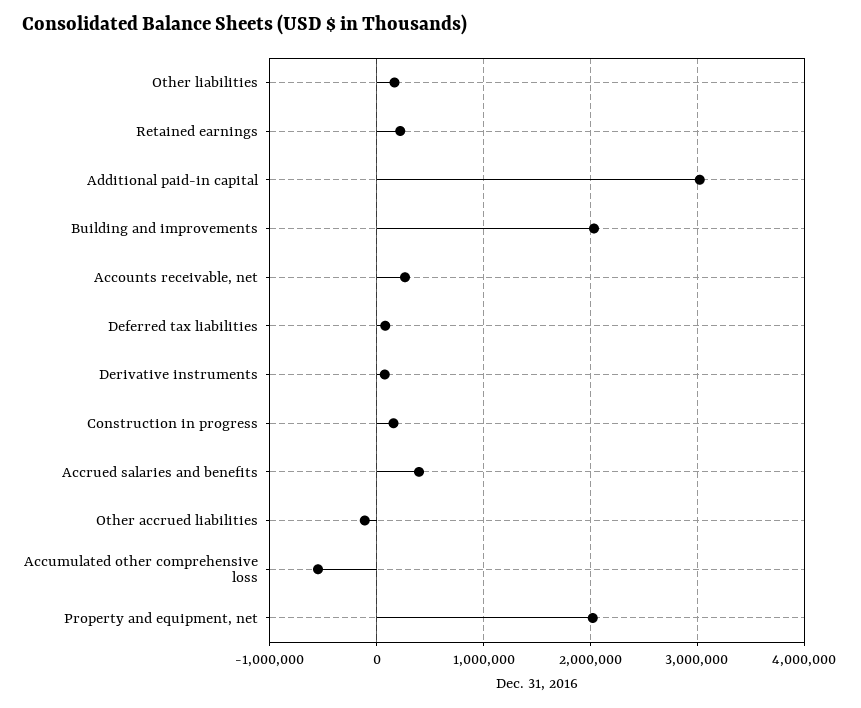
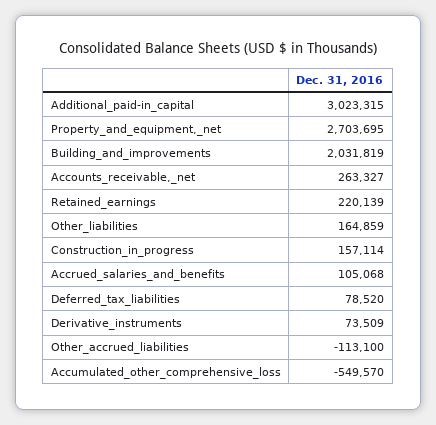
Accrued salaries and benefits: 400000 -> 105068
Property and equipment, net: 2000000 -> 2703695

